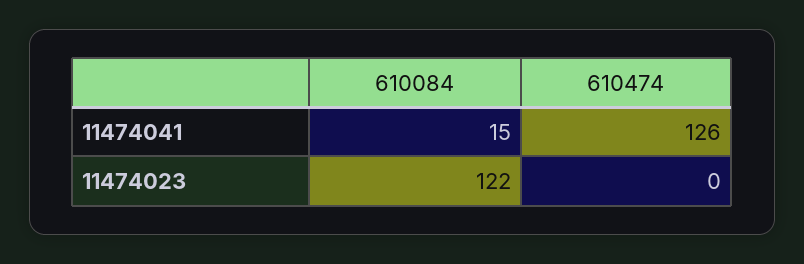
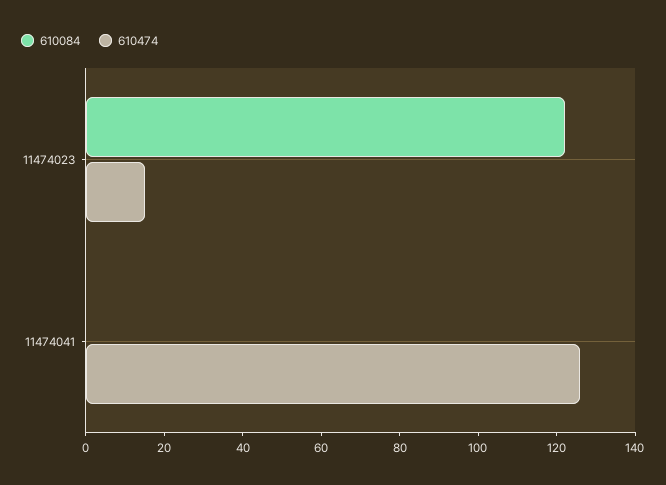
610084, 11474041: 15 -> 0
610474, 11474023: 0 -> 15

